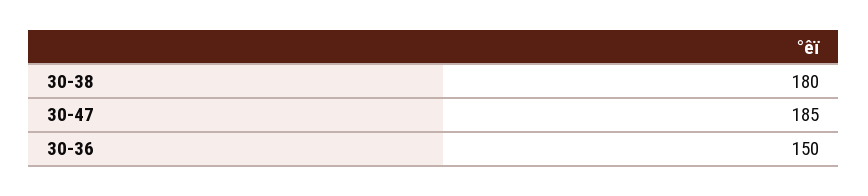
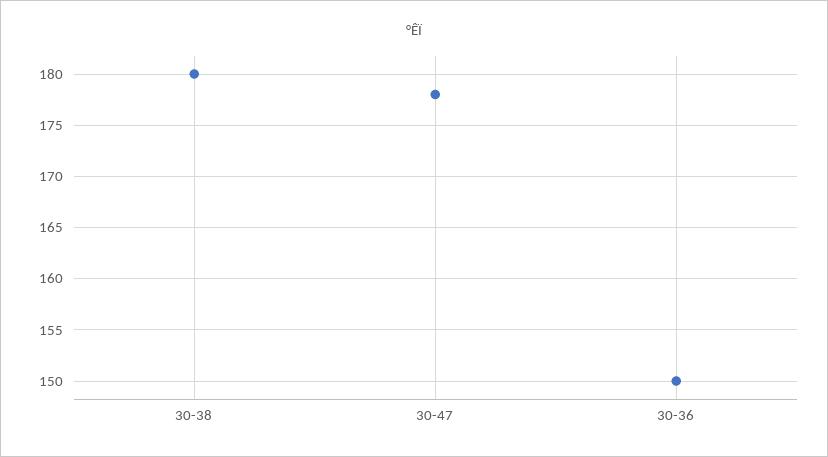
30-47: 185 -> 178

